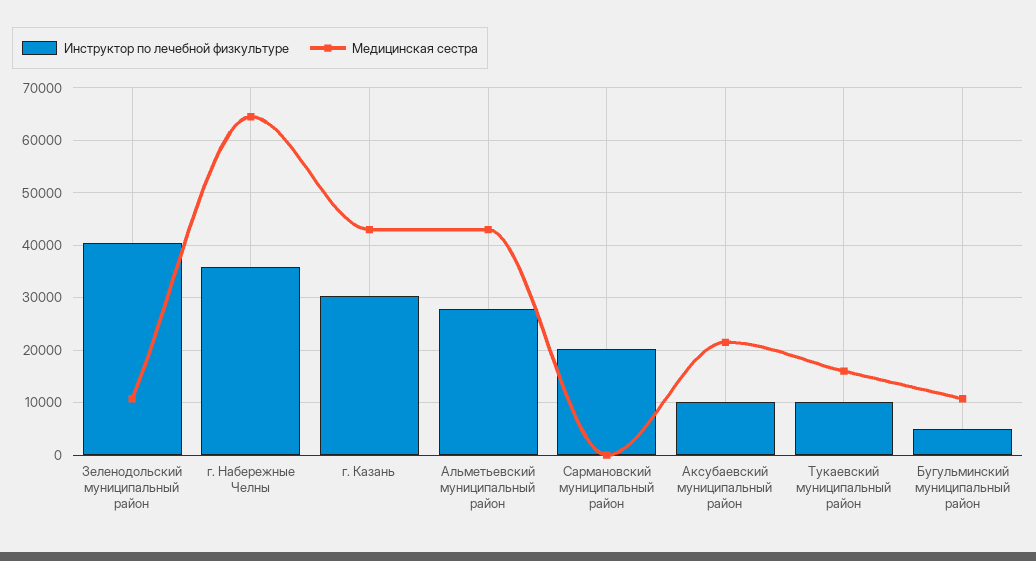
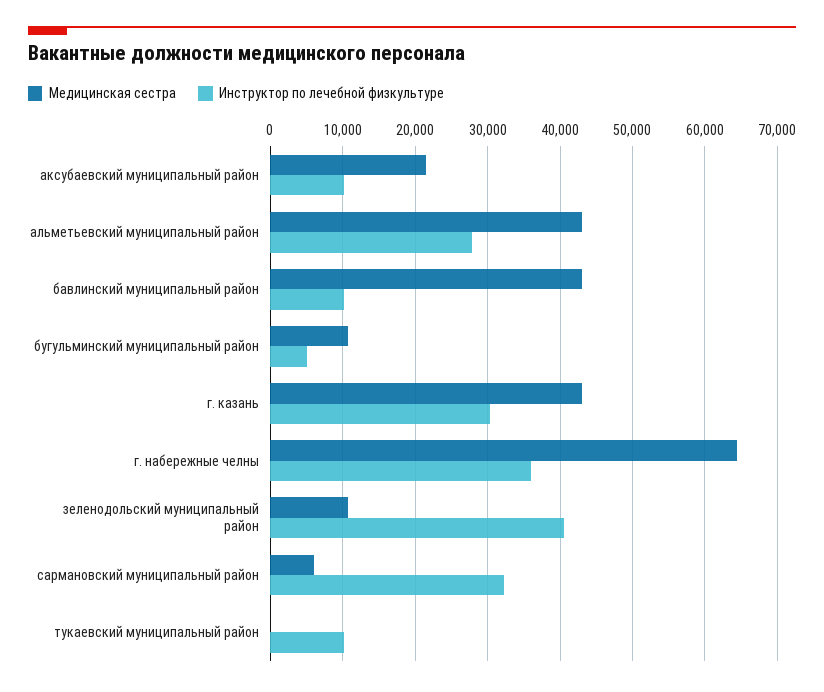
Инструктор по лечебной физкультуре, Сармановский муниципальный район: 20000 -> 32000
Медицинская сестра, Сармановский муниципальный район: 0 -> 6000
Медицинская сестра, Тукаевский муниципальный район: 16000 -> 0
Медицинская сестра, бавлинский муниципальный район: none -> 43000
Инструктор по лечебной физкультуре, бавлинский муниципальный район: none -> 10000

